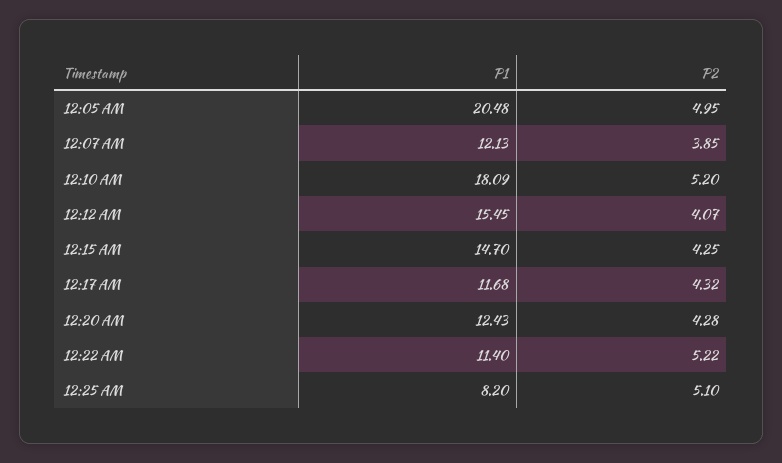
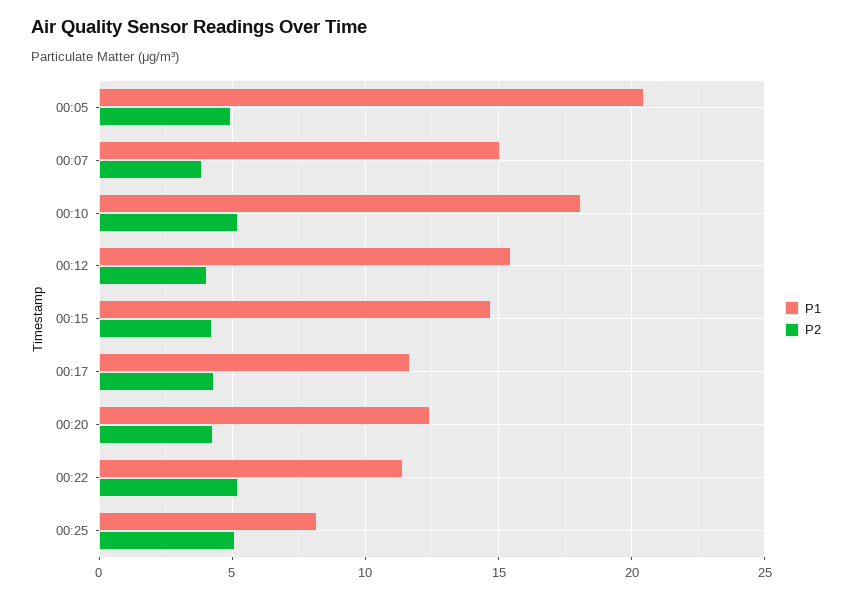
P1, 12:07 AM: 12.13 -> 15

